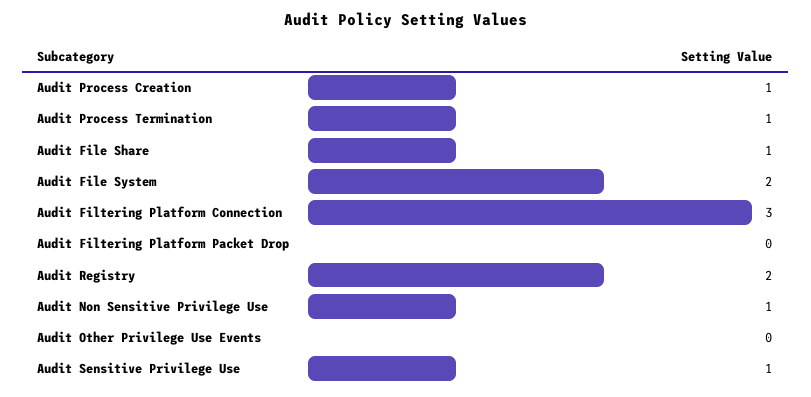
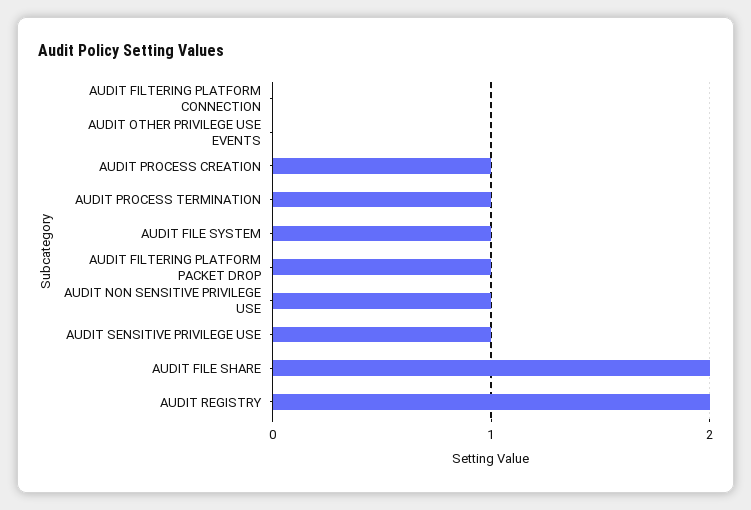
Audit File Share: 1 -> 2
Audit File System: 2 -> 1
Audit Filtering Platform Connection: 3 -> 0
Audit Filtering Platform Packet Drop: 0 -> 1

